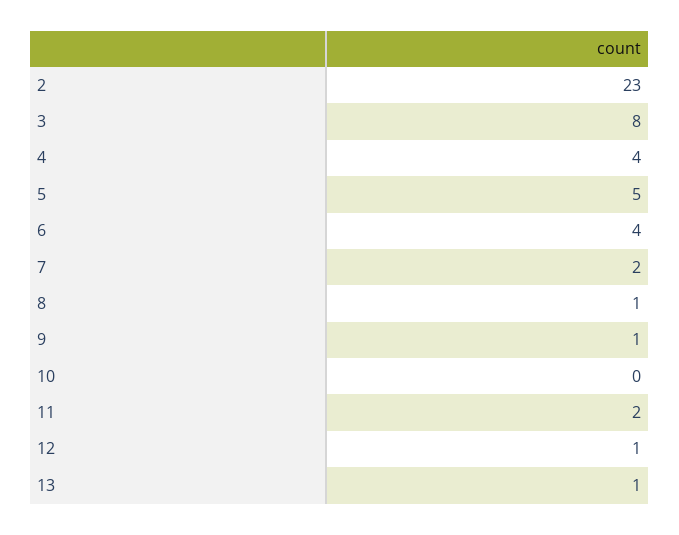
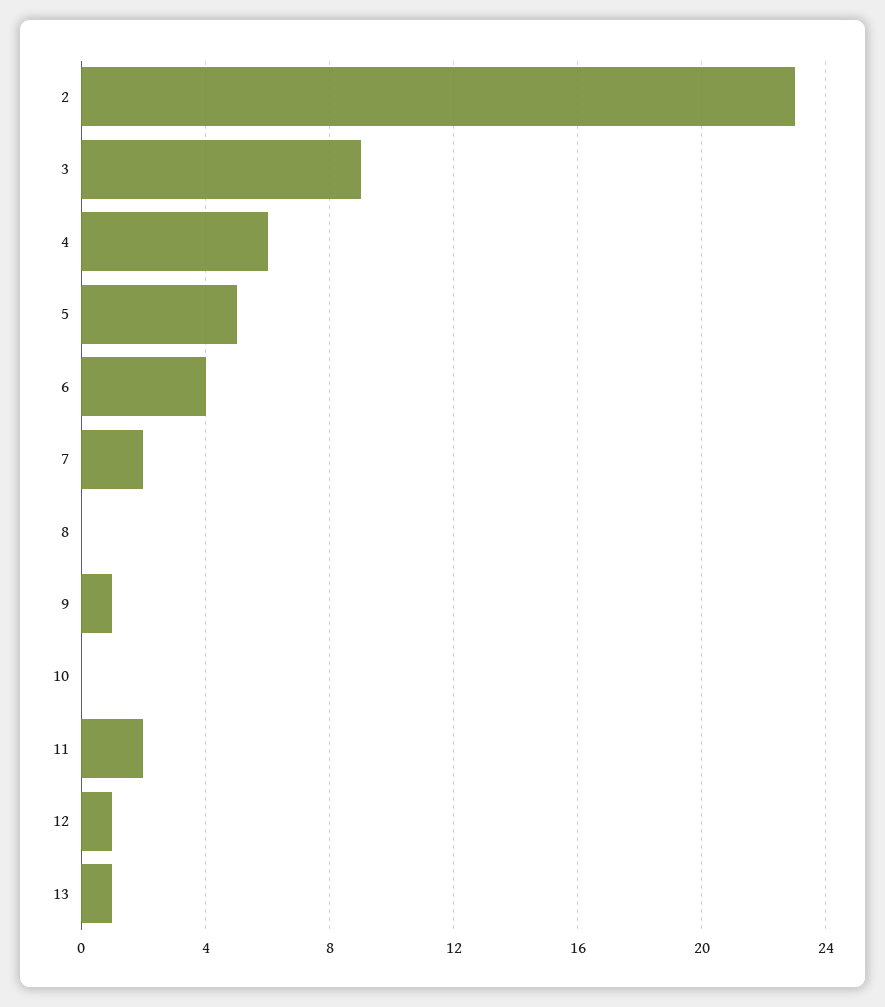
3: 8 -> 9
4: 4 -> 6
8: 1 -> 0

